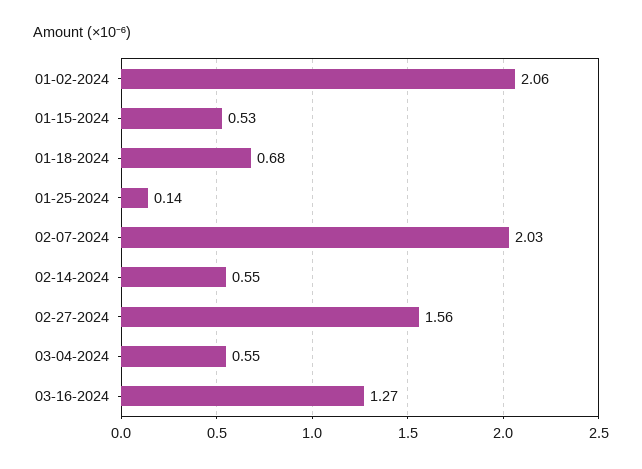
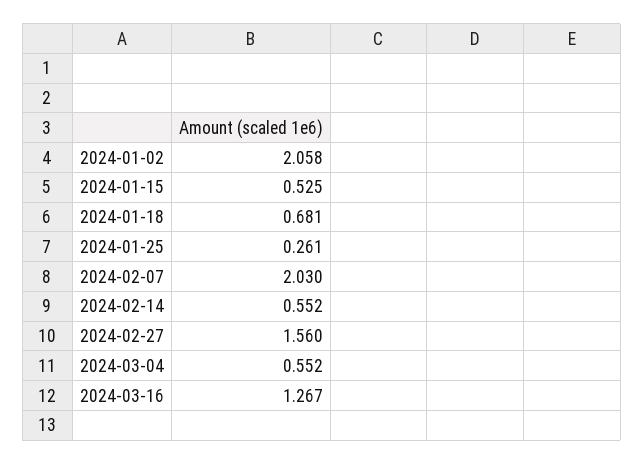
01-25-2024: 0.14 -> 0.261

